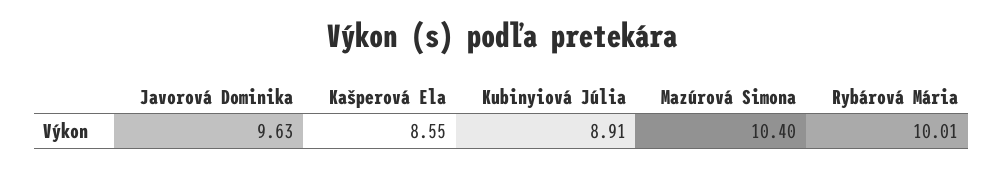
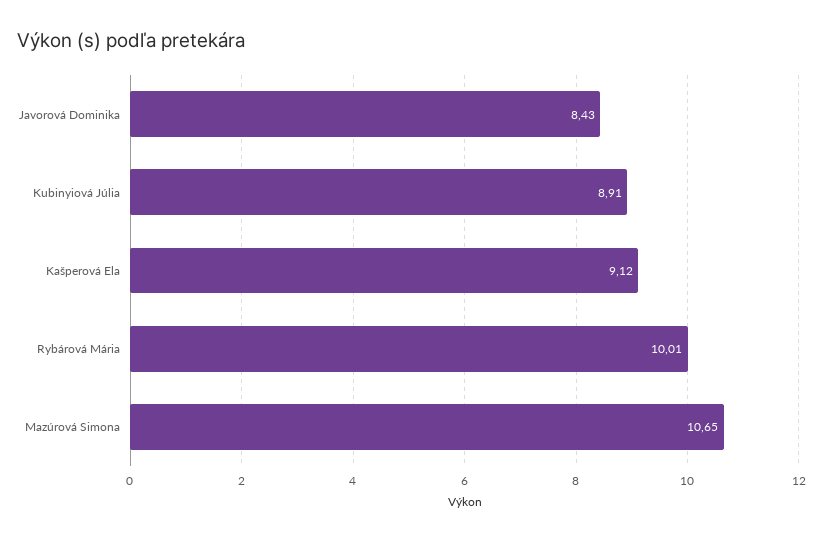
Javorová Dominika: 9.63 -> 8.43
Kašperová Ela: 8.55 -> 9.12
Mazúrová Simona: 10.4 -> 10.65

